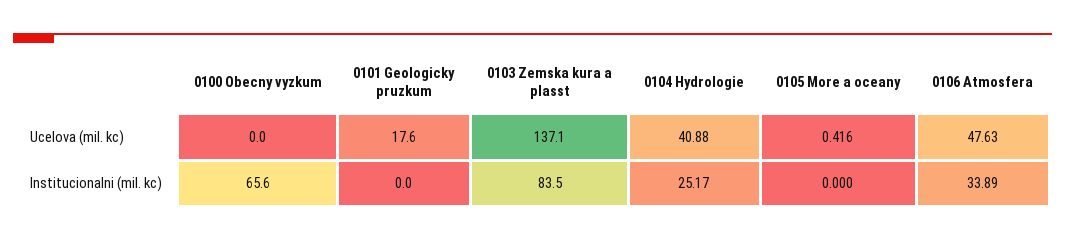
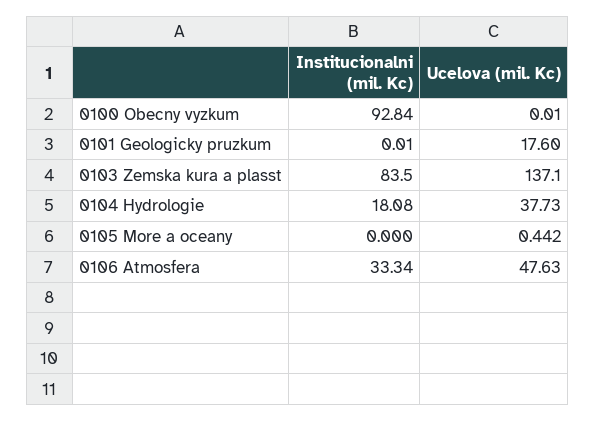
0100 Obecny vyzkum, Ucelova (mil. kc): 0 -> 0.01
0104 Hydrologie, Ucelova (mil. kc): 40.88 -> 37.73
0105 More a oceany, Ucelova (mil. kc): 0.416 -> 0.442
0100 Obecny vyzkum, Institucionalni (mil. kc): 65.6 -> 92.84
0101 Geologicky pruzkum, Institucionalni (mil. kc): 0 -> 0.01
0104 Hydrologie, Institucionalni (mil. kc): 25.17 -> 18.08
0106 Atmosfera, Institucionalni (mil. kc): 33.89 -> 33.34

